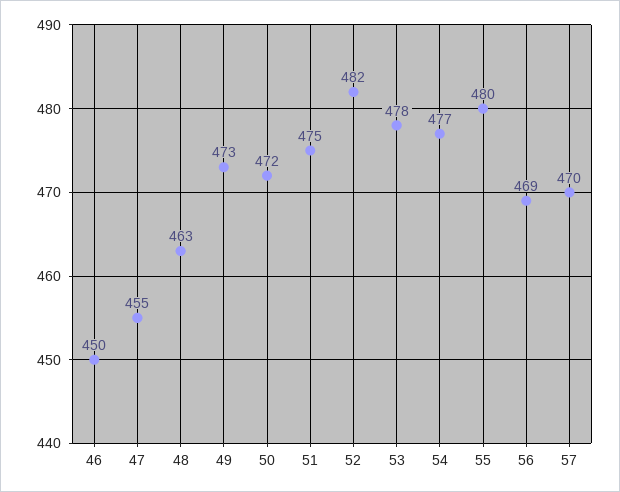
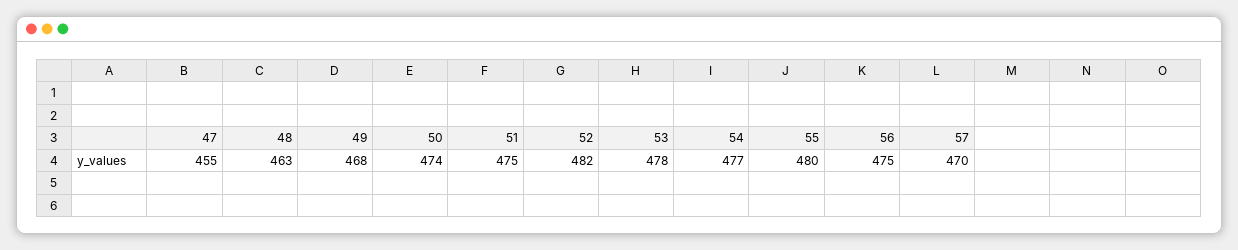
46: 450 -> none
49: 473 -> 468
50: 472 -> 474
56: 469 -> 475

